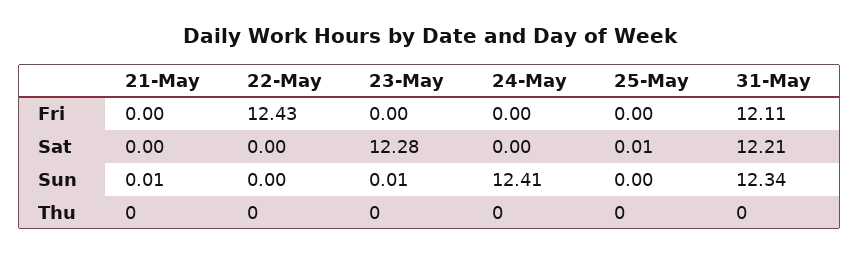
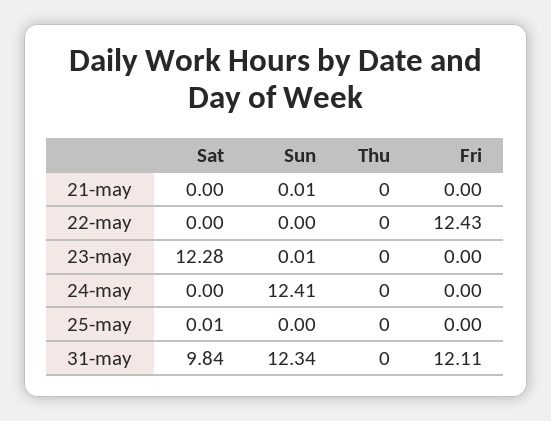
31-May, Sat: 12.21 -> 9.84

